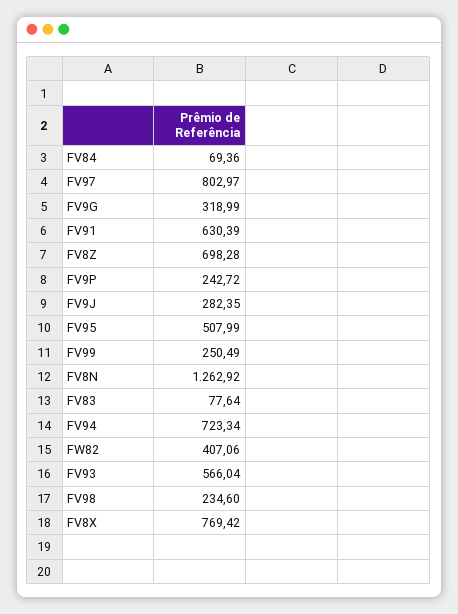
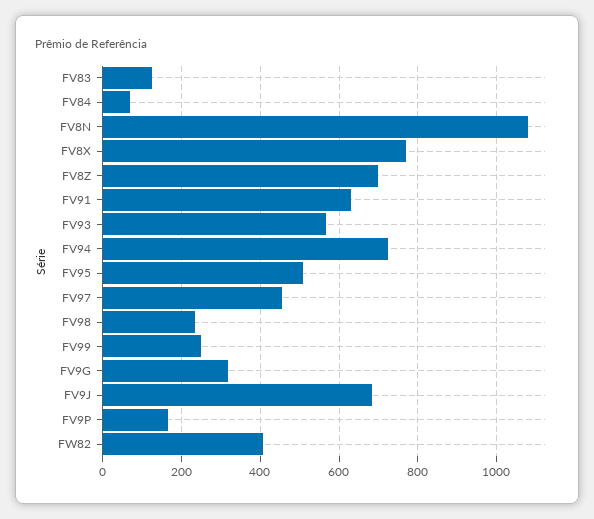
FV97: 802.97 -> 460
FV9P: 242.72 -> 160
FV9J: 282.35 -> 680
FV8N: 1262.92 -> 1080
FV83: 77.64 -> 120

